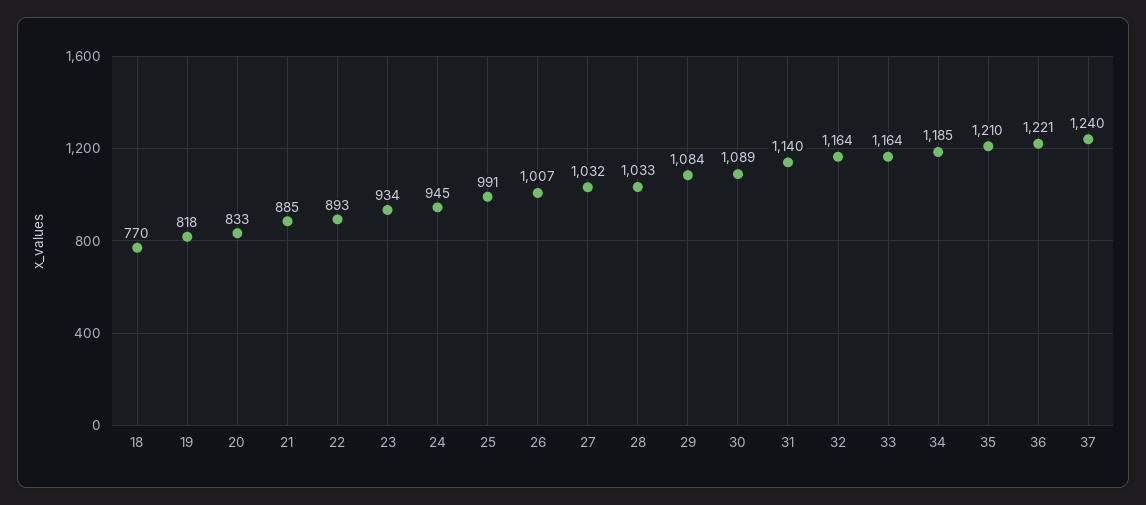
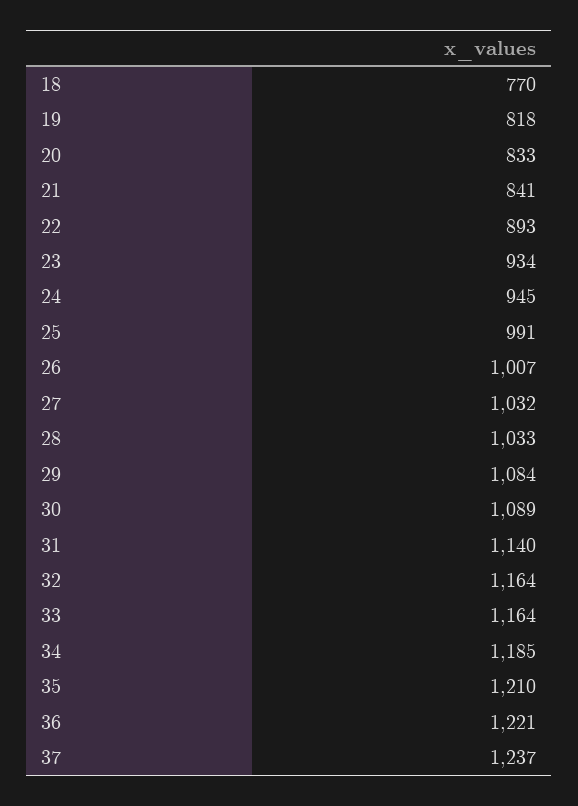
21: 885 -> 841
37: 1240 -> 1237

